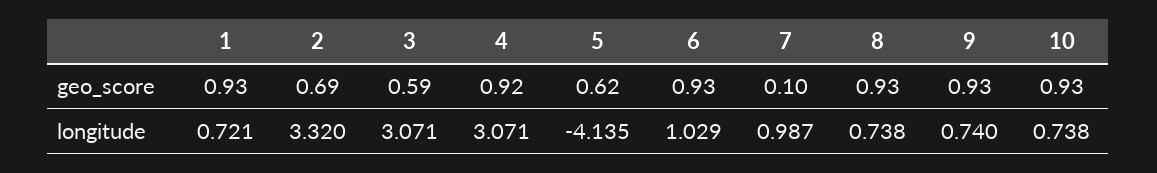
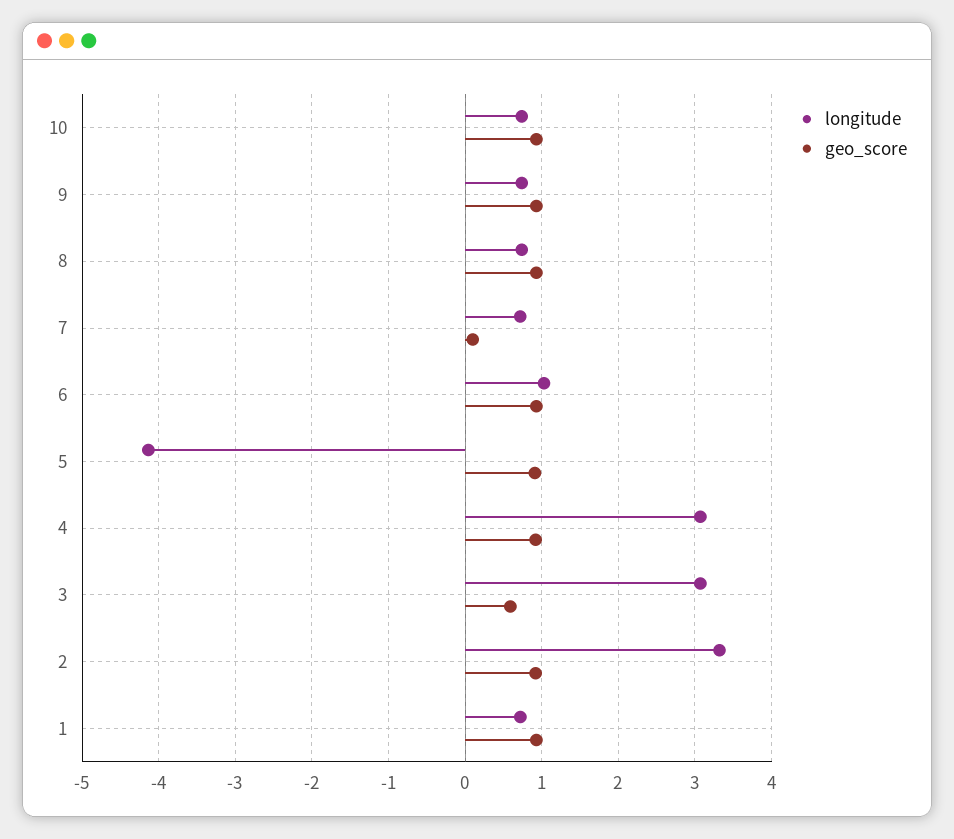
geo_score, 2: 0.69 -> 0.9
geo_score, 5: 0.62 -> 0.9
longitude, 7: 0.987 -> 0.7

